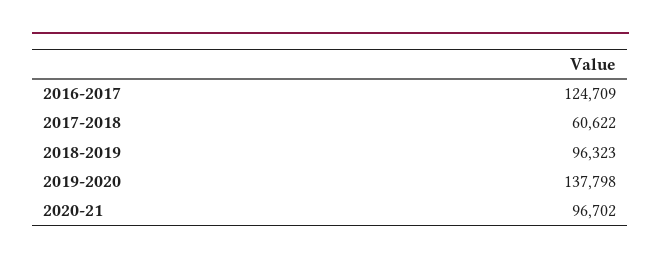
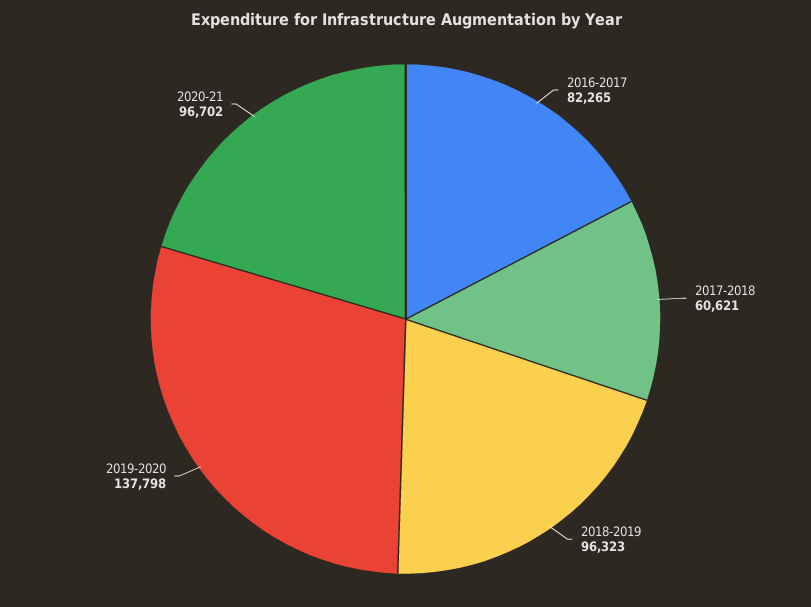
2016-2017: 124709 -> 82265
2017-2018: 60622 -> 60621

